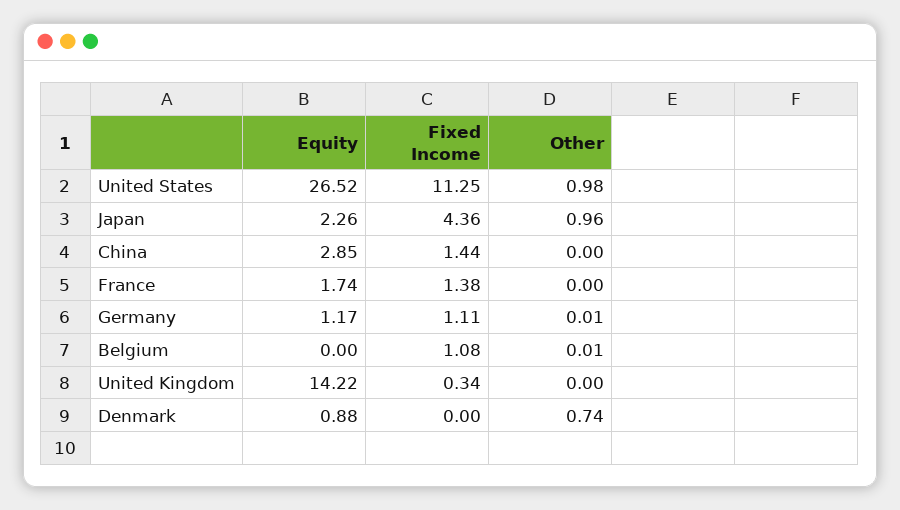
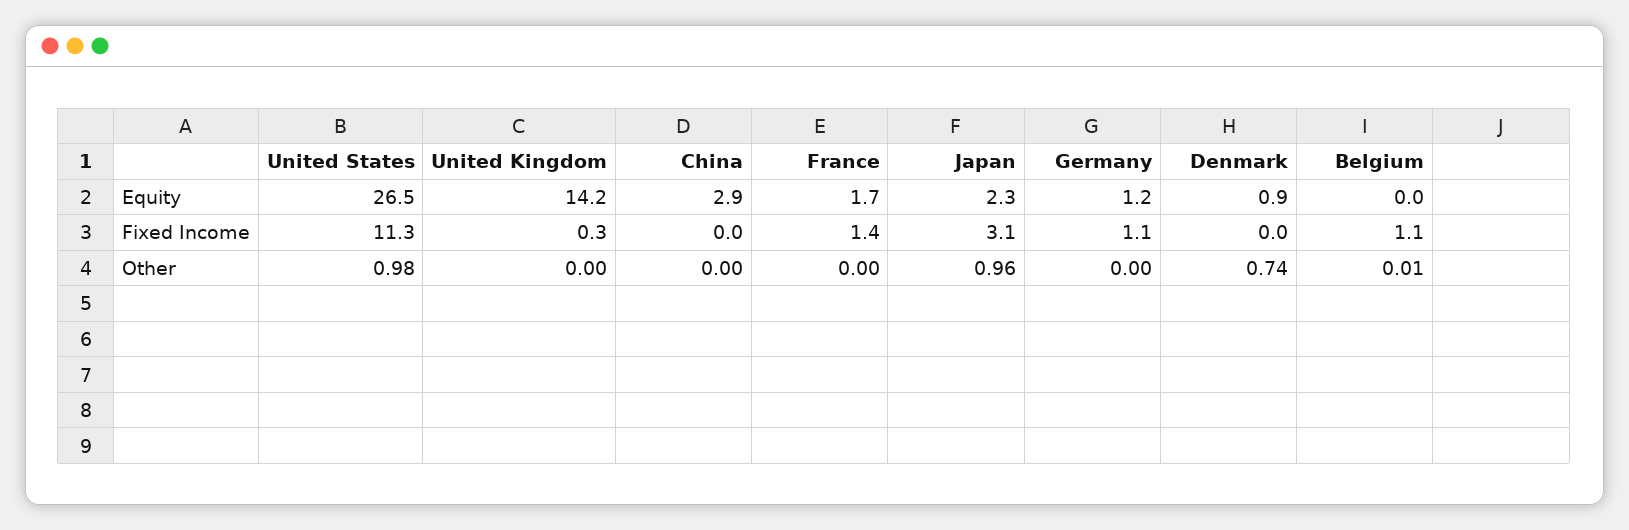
Fixed Income, Japan: 4.36 -> 3.1
Fixed Income, China: 1.44 -> 0
Other, Germany: 0.01 -> 0

